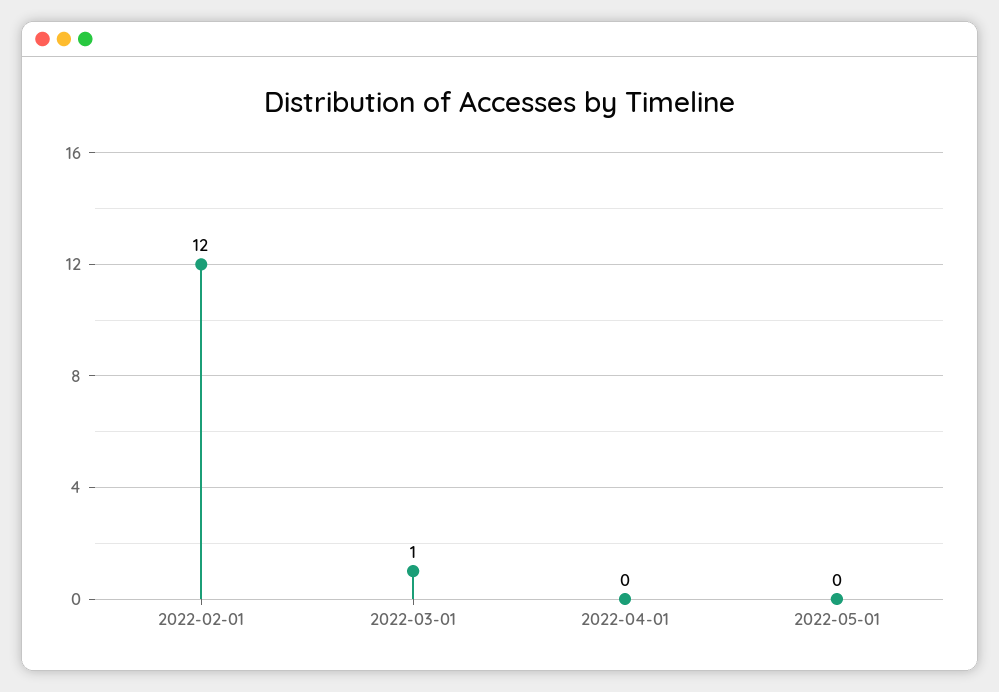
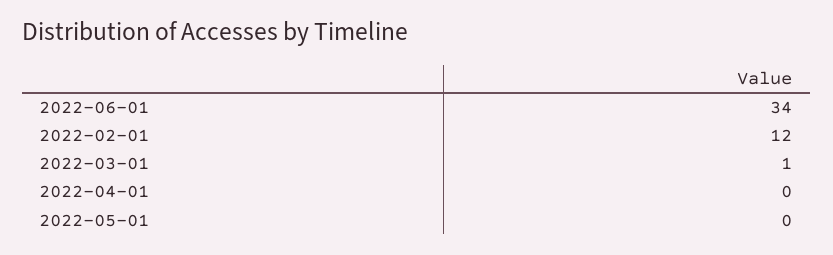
2022-06-01: none -> 34

